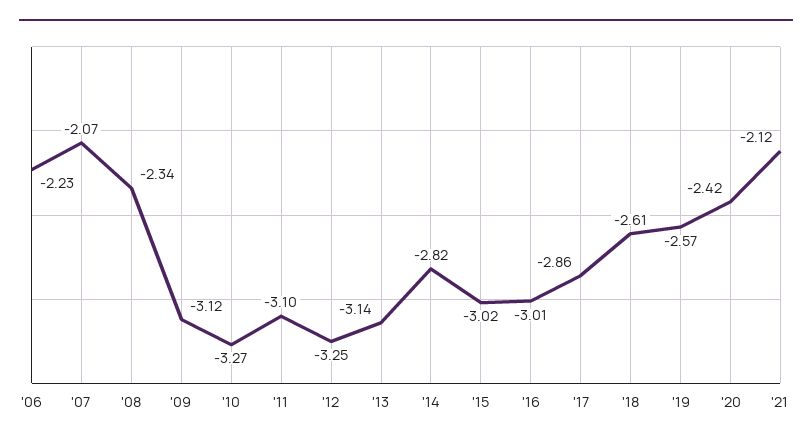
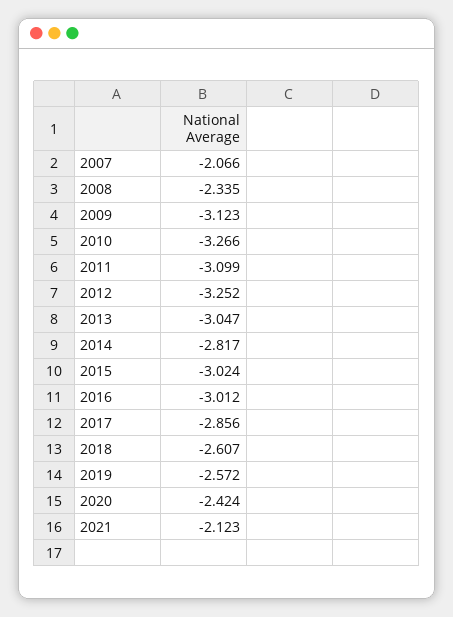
'06: -2.23 -> none
'13: -3.14 -> -3.047

